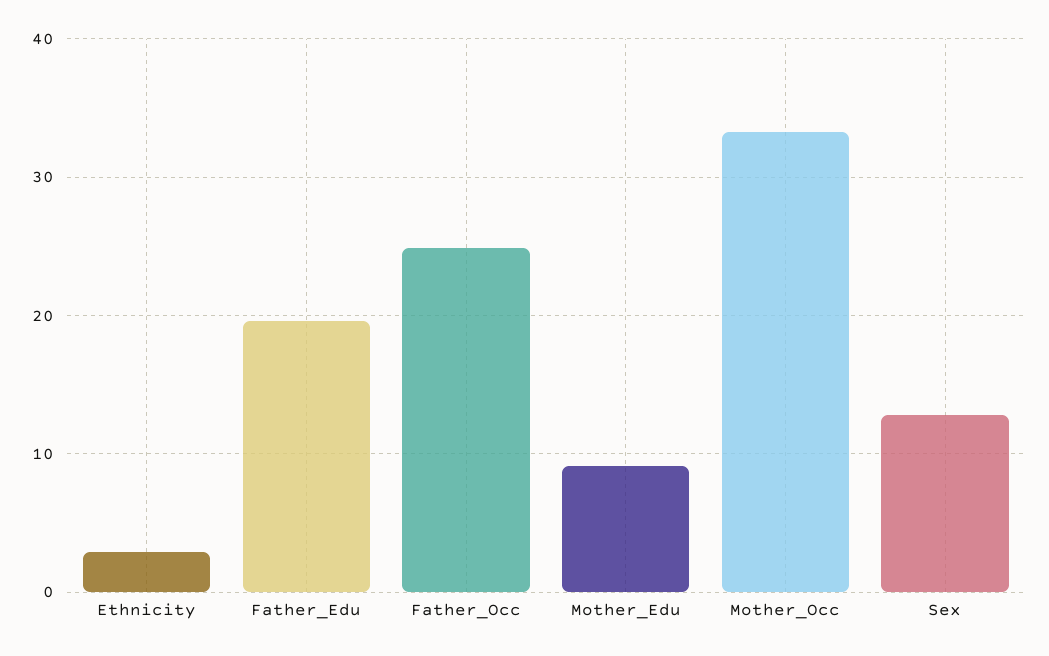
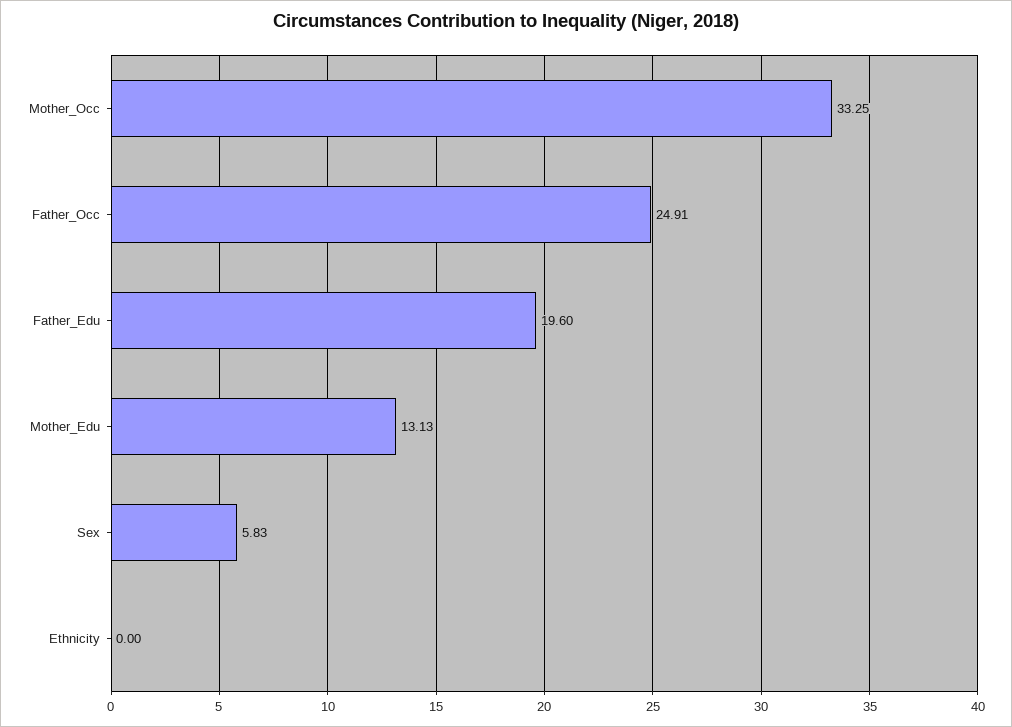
Ethnicity: 3 -> 0
Mother_Edu: 9 -> 13.13
Sex: 13 -> 5.83

